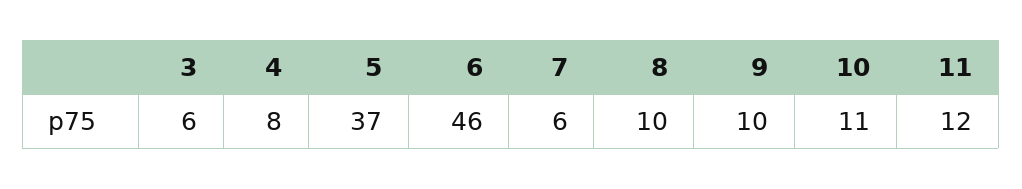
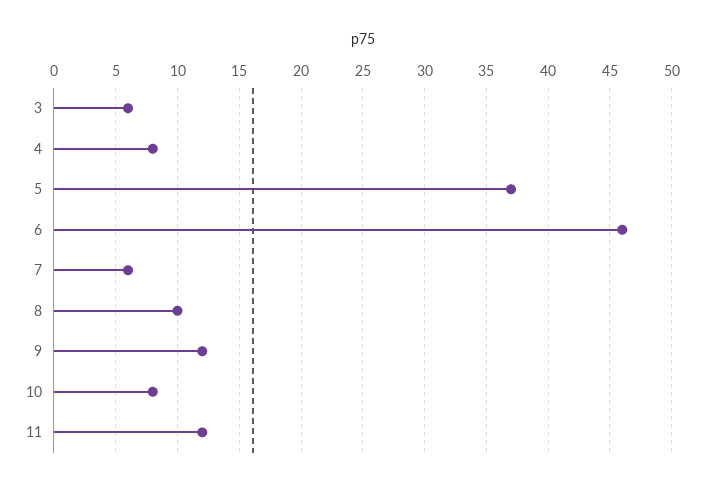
9: 10 -> 12
10: 11 -> 8

